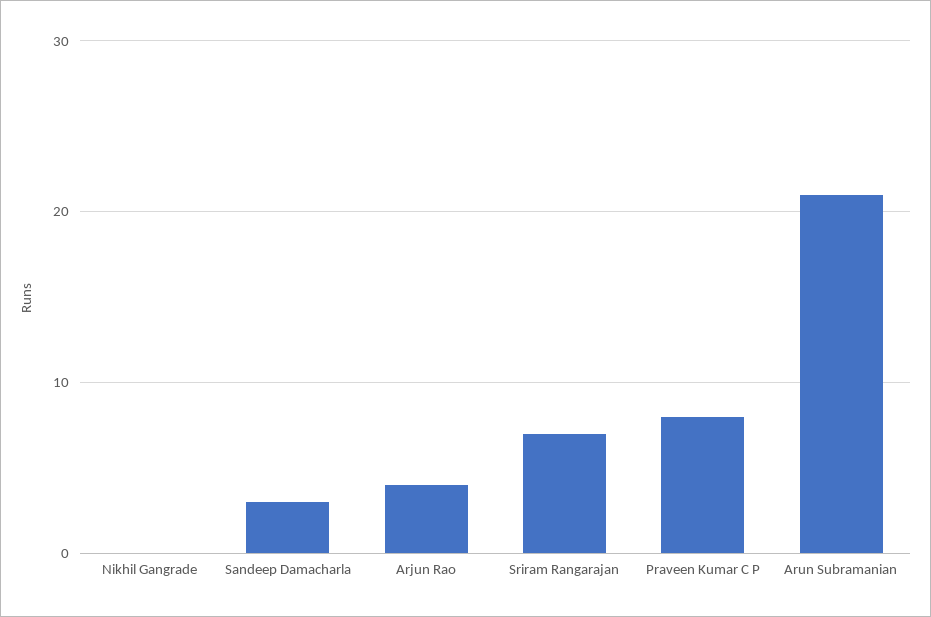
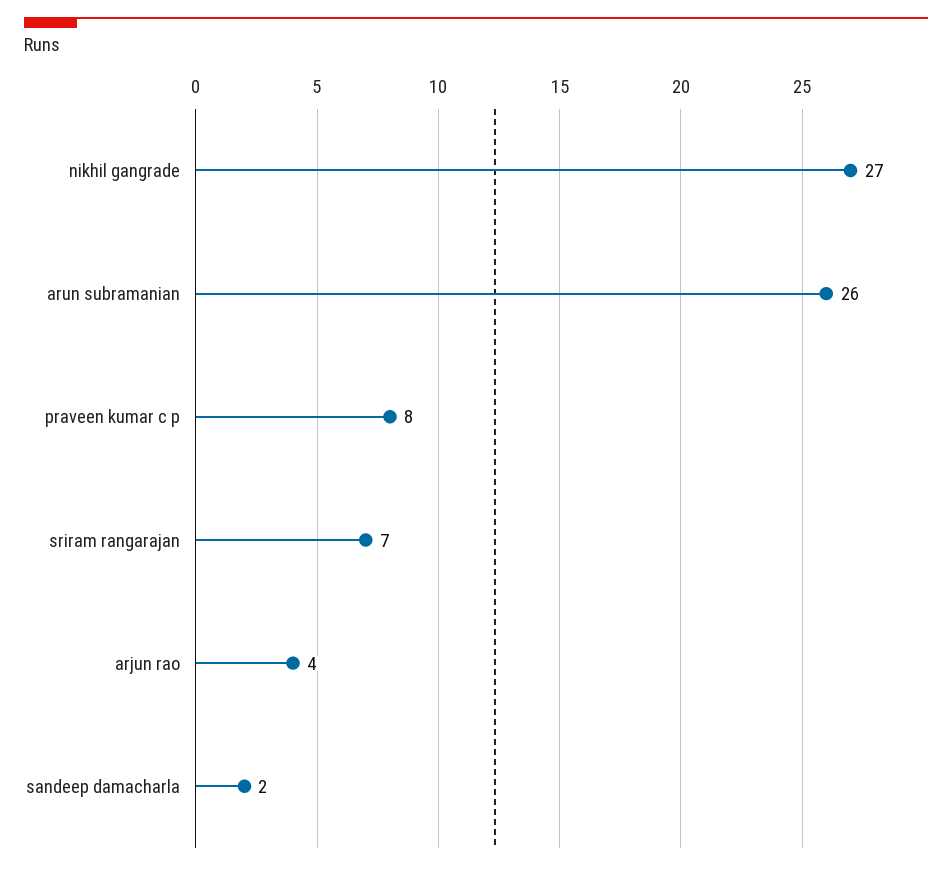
Nikhil Gangrade: 0 -> 27
Sandeep Damacharla: 3 -> 2
Arun Subramanian: 21 -> 26

